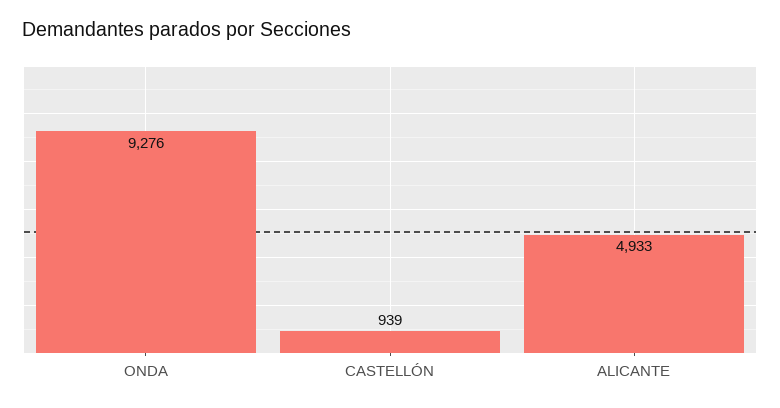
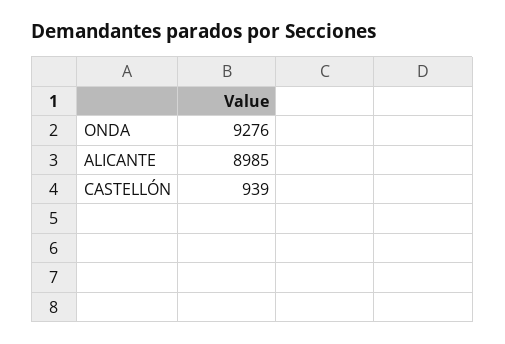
ALICANTE: 4933 -> 8985

